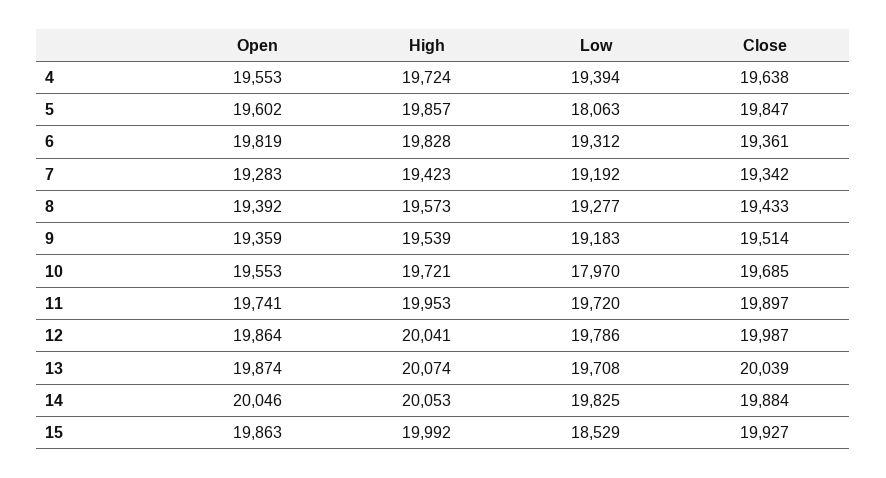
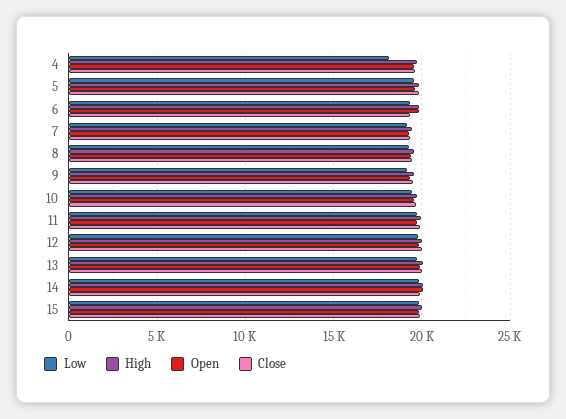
Low, 4: 19394 -> 18000
Low, 5: 18063 -> 19500
Low, 10: 17970 -> 19500
Low, 15: 18529 -> 20000

